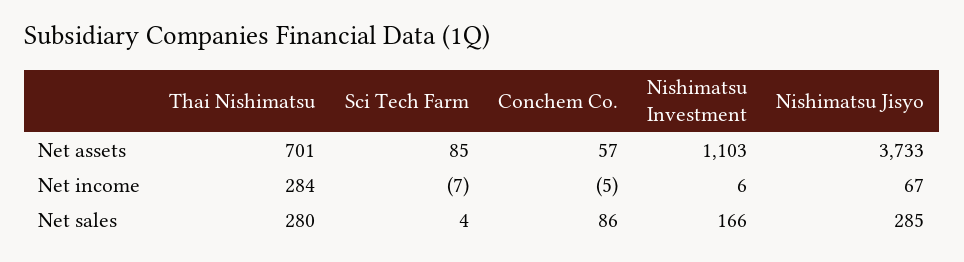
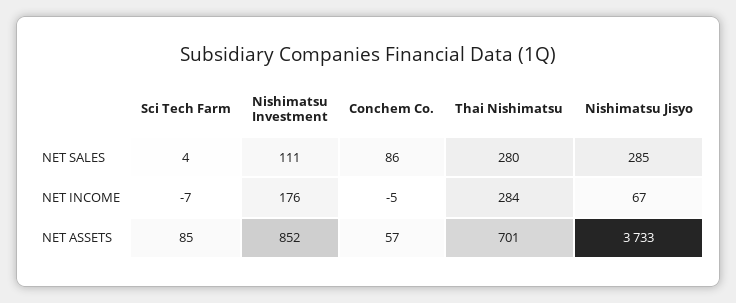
Nishimatsu Investment, Net assets: 1103 -> 852
Nishimatsu Investment, Net income: 6 -> 176
Nishimatsu Investment, Net sales: 166 -> 111

